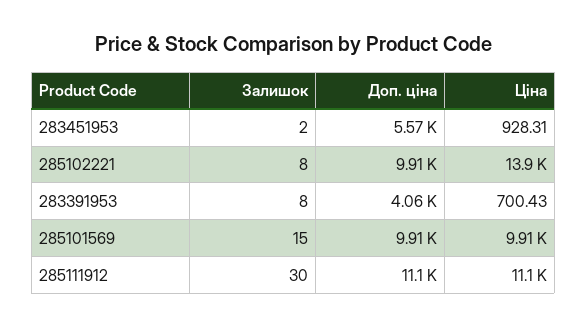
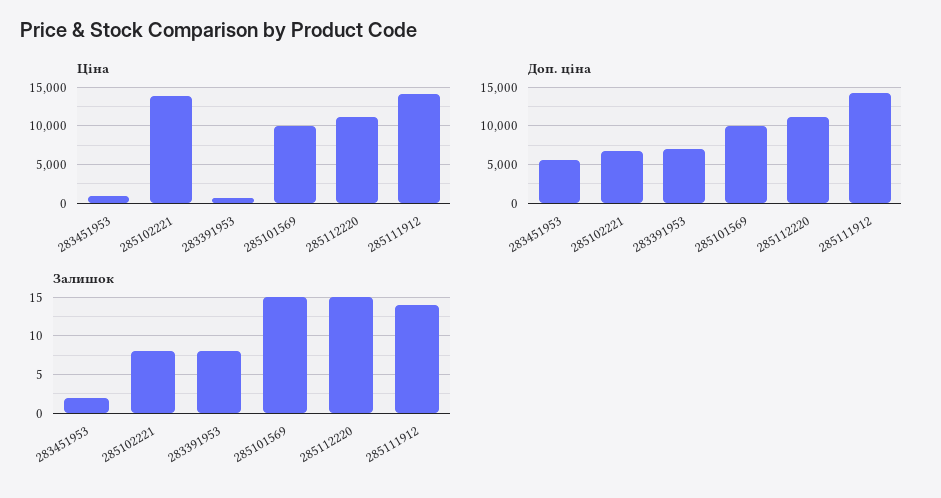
Доп. ціна, 285102221: 9910 -> 7000
Доп. ціна, 283391953: 4060 -> 7000
Залишок, 285111912: 30 -> 14
Доп. ціна, 285111912: 11100 -> 14000
Ціна, 285111912: 11100 -> 14000
Ціна, 285112220: none -> 11000
Доп. ціна, 285112220: none -> 11000
Залишок, 285112220: none -> 15

